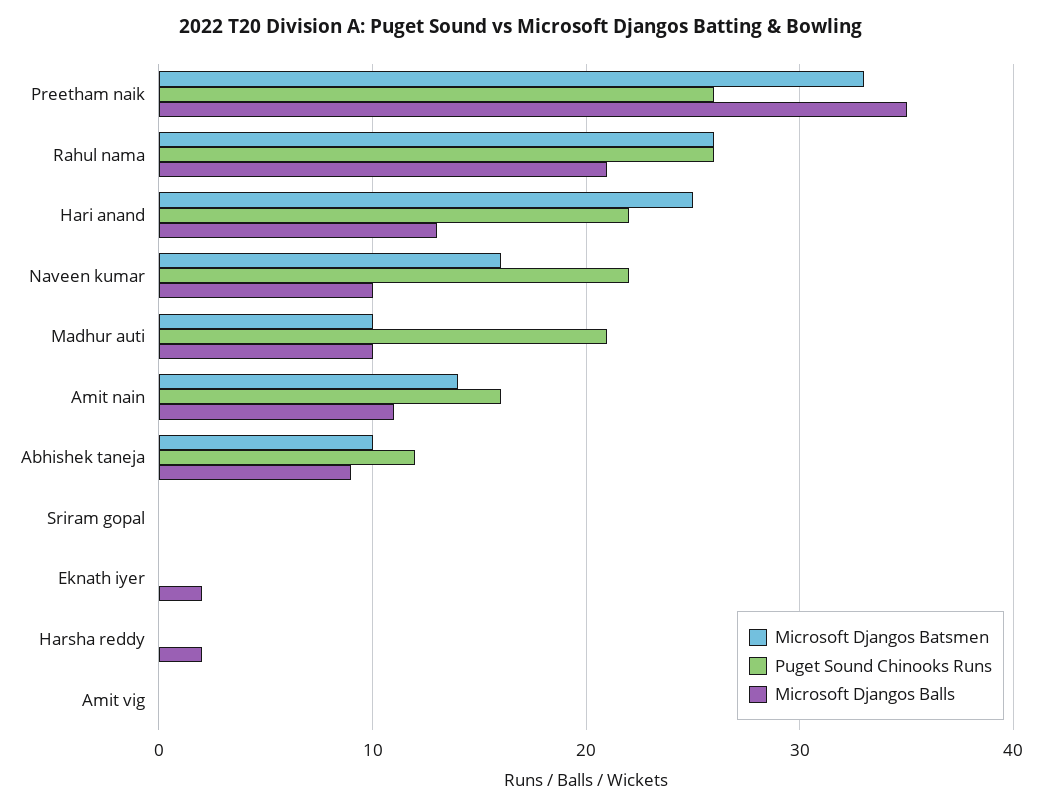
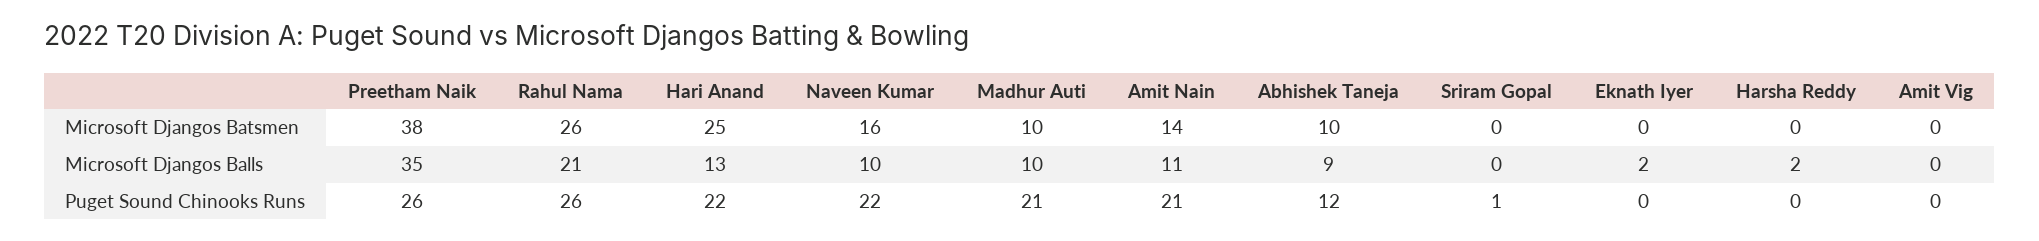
Microsoft Djangos Batsmen, Preetham naik: 33 -> 38
Puget Sound Chinooks Runs, Amit nain: 16 -> 21
Puget Sound Chinooks Runs, Sriram gopal: 0 -> 1

